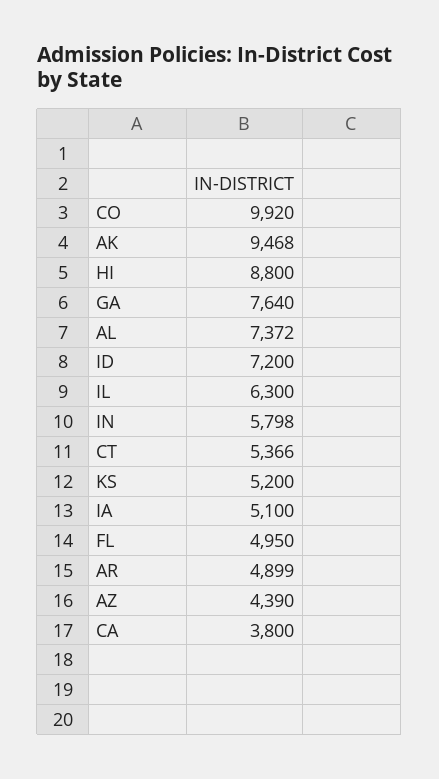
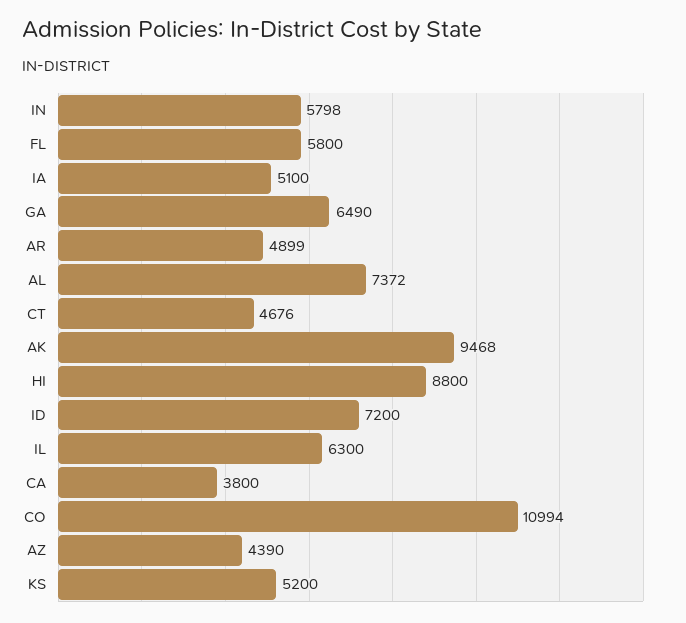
CO: 9920 -> 10994
GA: 7640 -> 6490
CT: 5366 -> 4676
FL: 4950 -> 5800

